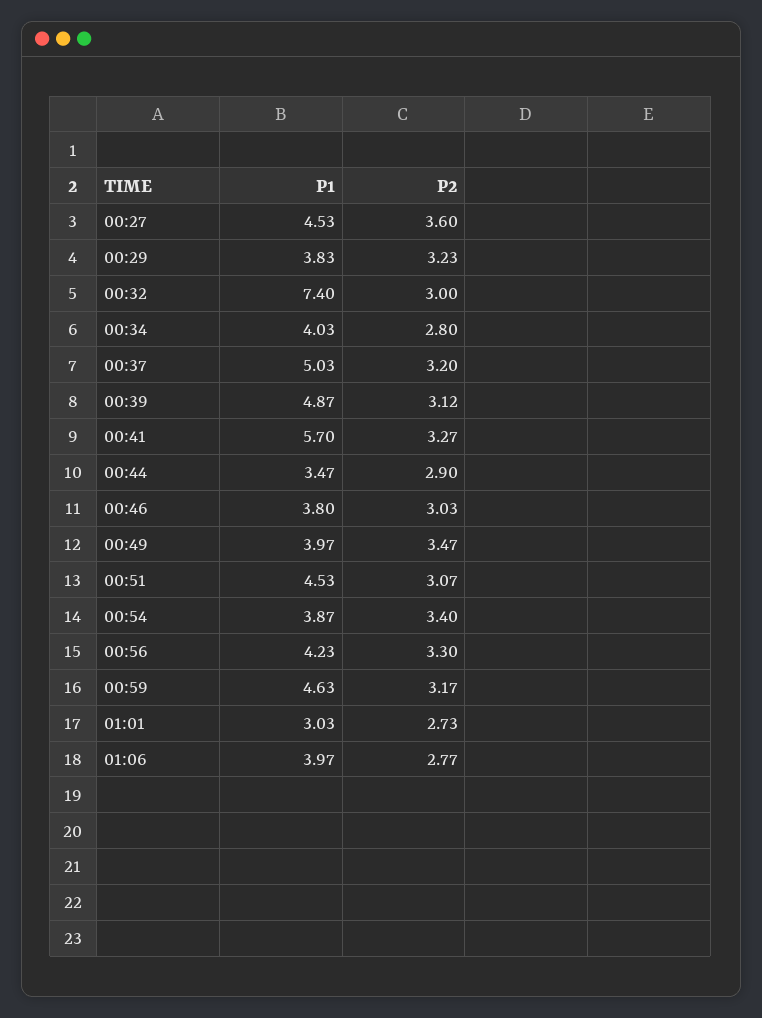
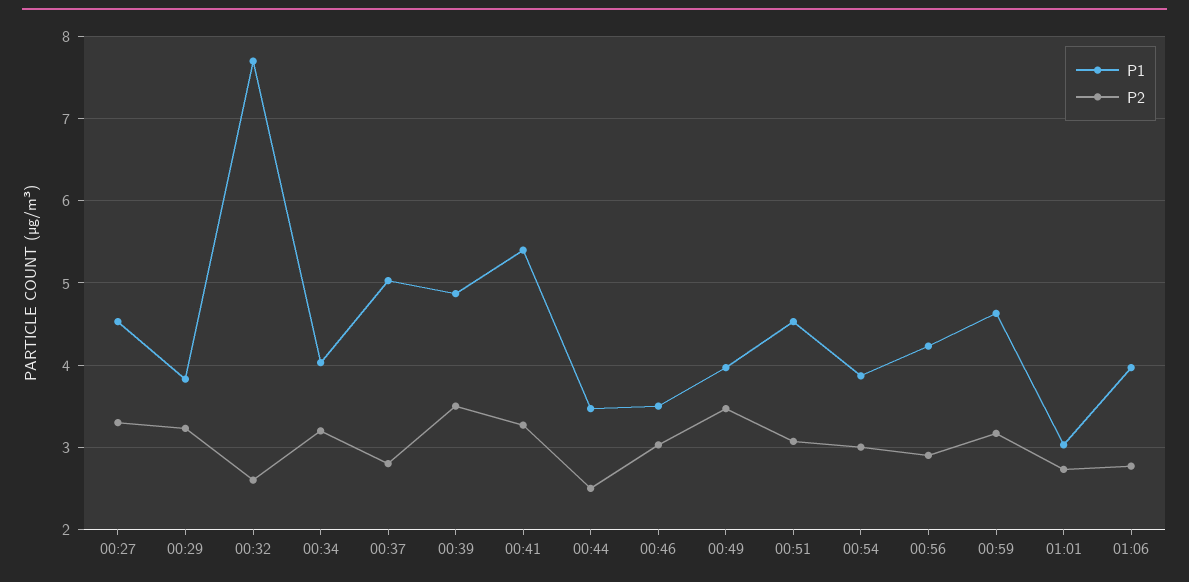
P2, 00:27: 3.6 -> 3.3
P1, 00:32: 7.4 -> 7.7
P2, 00:32: 3 -> 2.6
P2, 00:34: 2.8 -> 3.2
P2, 00:37: 3.2 -> 2.8
P2, 00:39: 3.12 -> 3.5
P1, 00:41: 5.7 -> 5.4
P2, 00:44: 2.9 -> 2.5
P1, 00:46: 3.8 -> 3.5
P2, 00:54: 3.4 -> 3
P2, 00:56: 3.3 -> 2.9

